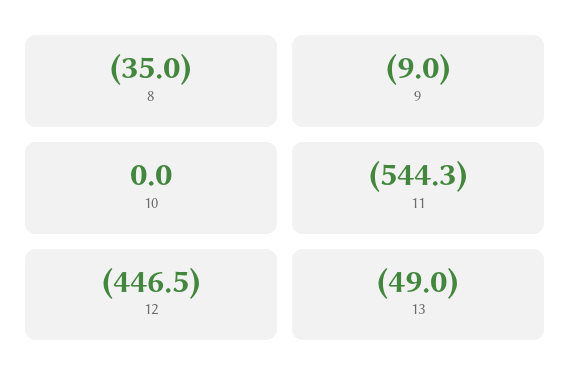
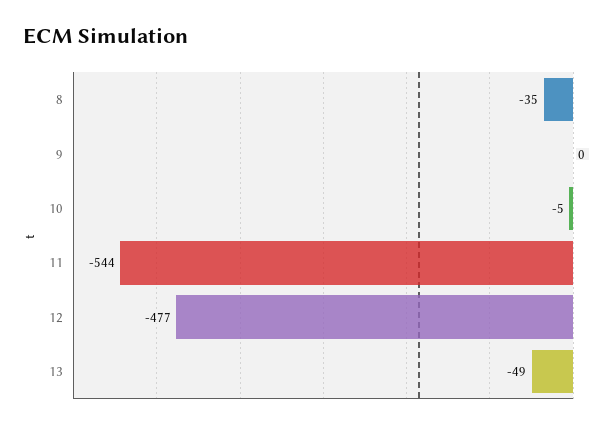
9: -9 -> 0
10: 0 -> -5
12: -446.5 -> -477

